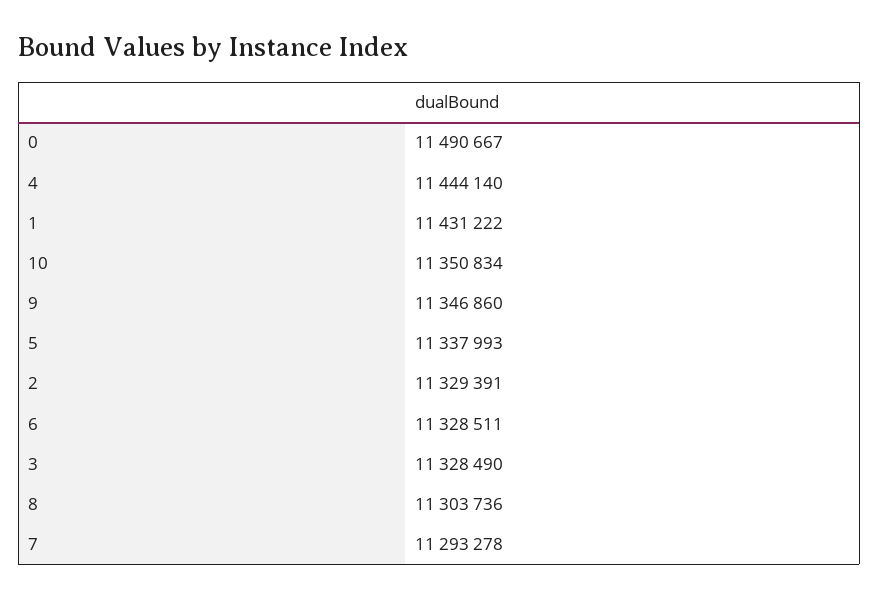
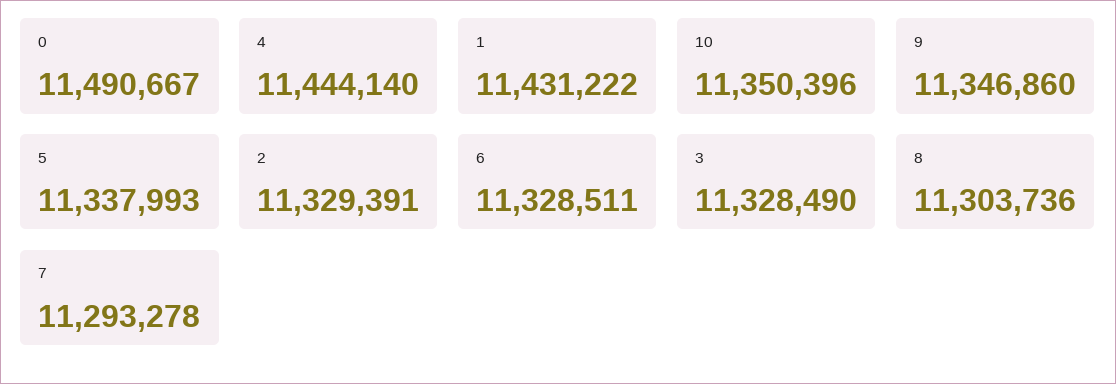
10: 11350834 -> 11350396

